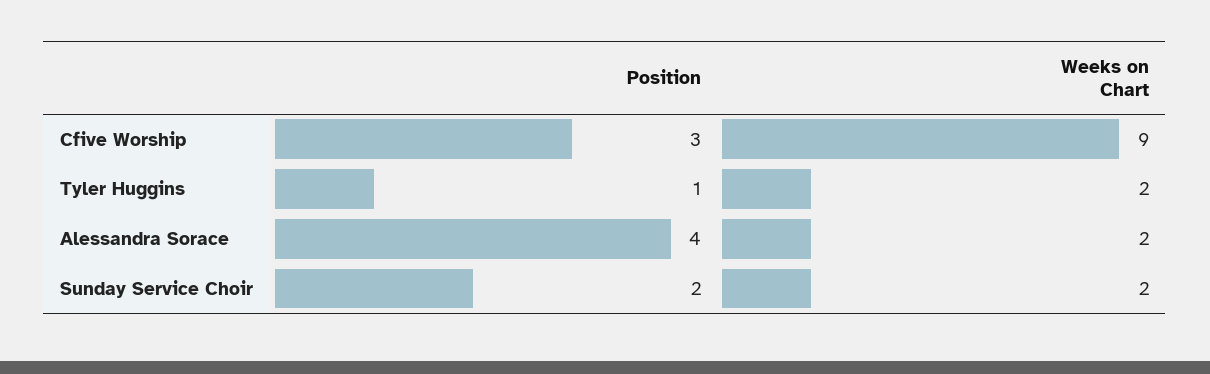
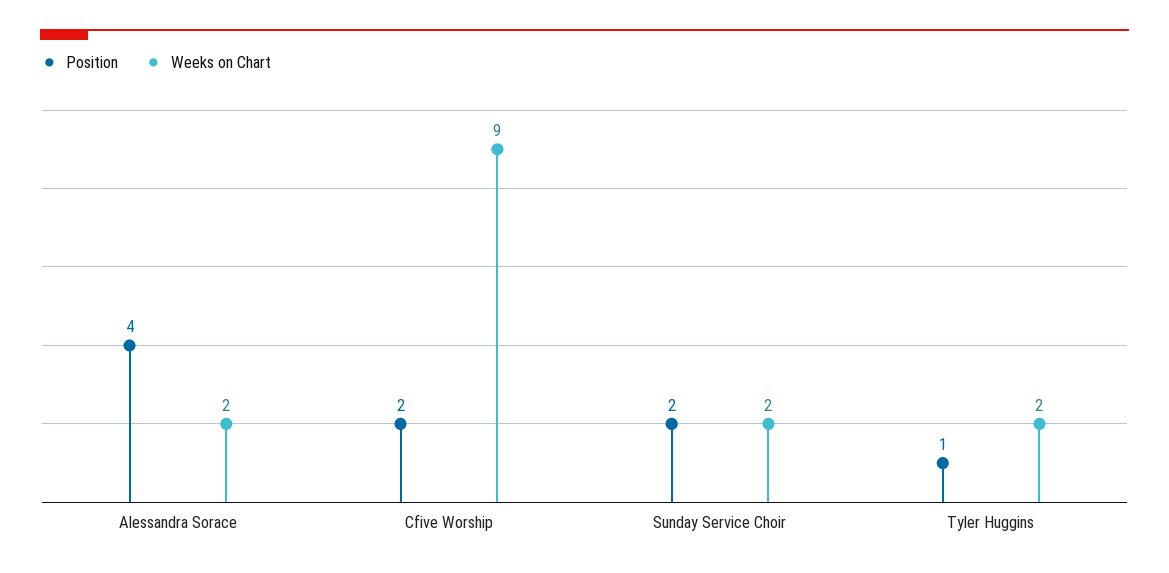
Position, Cfive Worship: 3 -> 2

